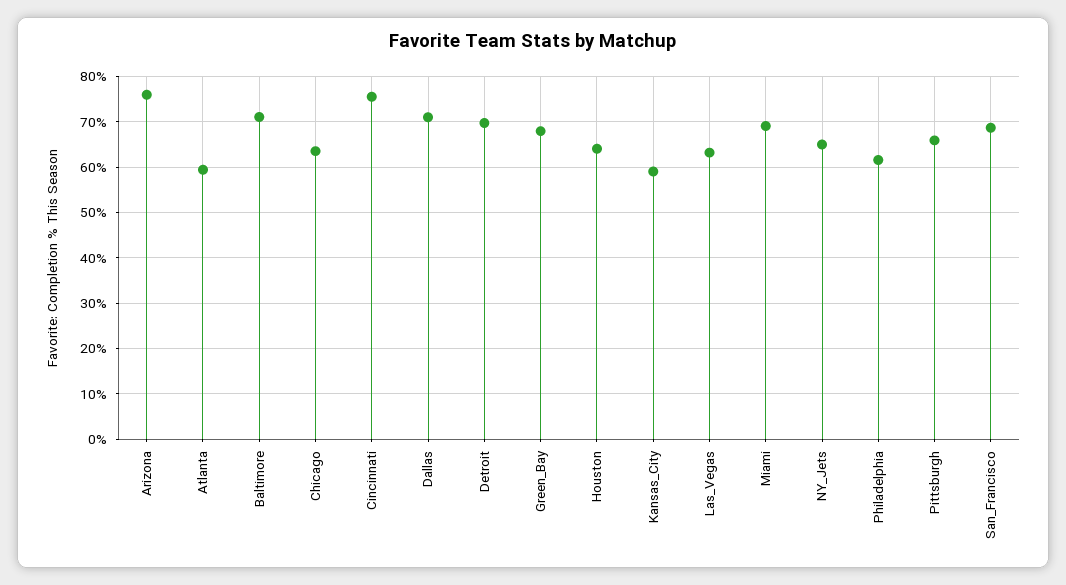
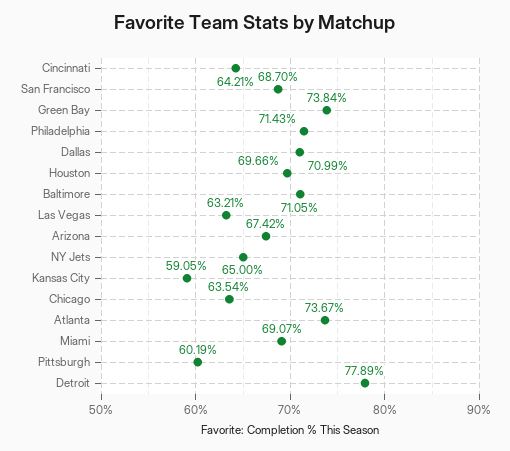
Arizona: 76 -> 67.42
Atlanta: 60 -> 73.67
Cincinnati: 76 -> 64.21
Detroit: 70 -> 77.89
Green_Bay: 68 -> 73.84
Houston: 64 -> 69.66
Philadelphia: 62 -> 71.43
Pittsburgh: 66 -> 60.19

